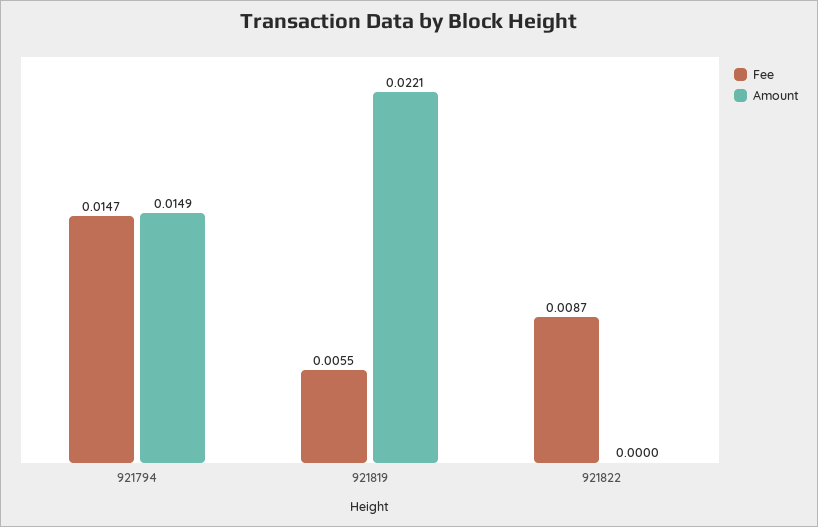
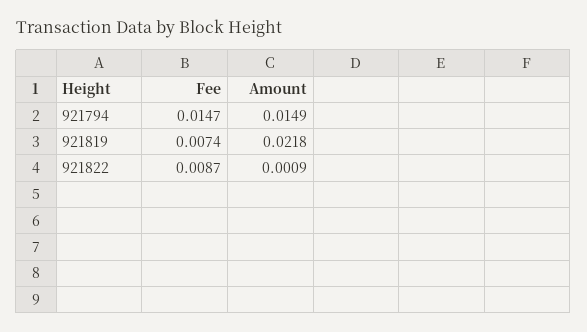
Fee, 921819: 0.0055 -> 0.0074
Amount, 921819: 0.0221 -> 0.0218
Amount, 921822: 0 -> 0.0009

